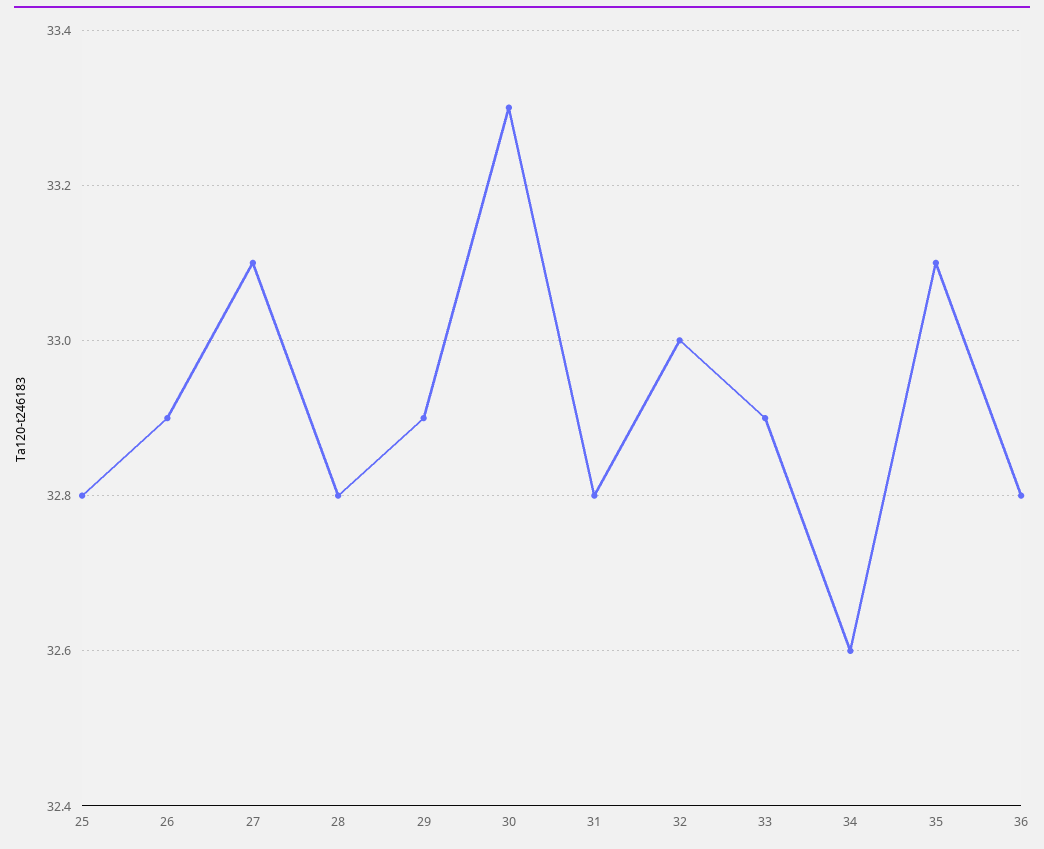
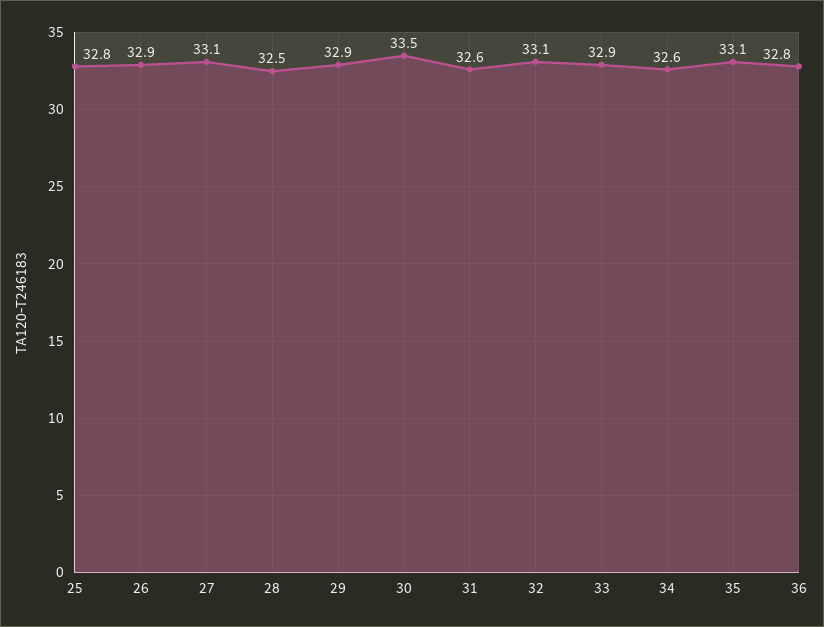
28: 32.8 -> 32.5
30: 33.3 -> 33.5
31: 32.8 -> 32.6
32: 33 -> 33.1

